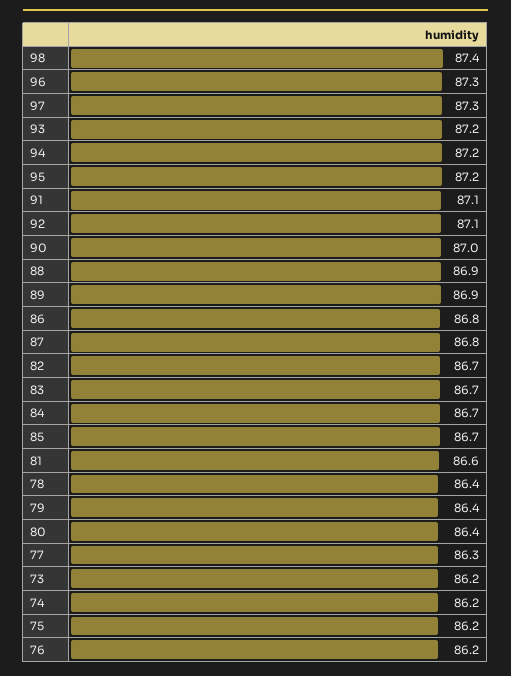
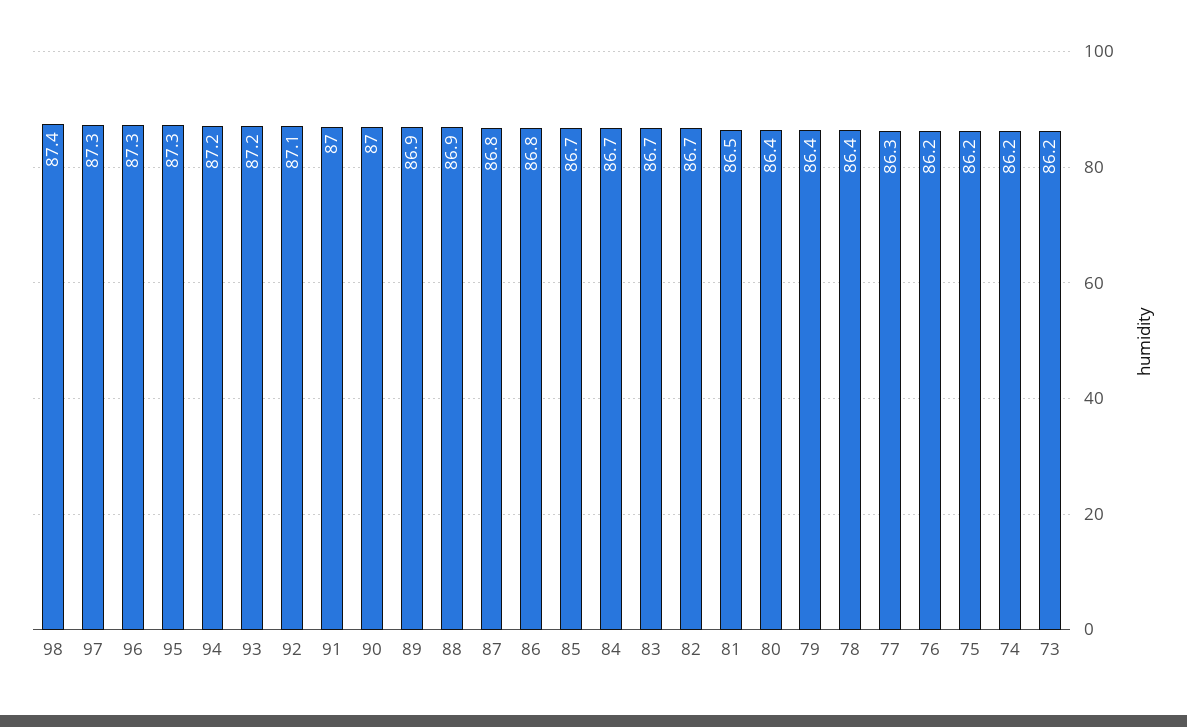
95: 87.2 -> 87.3
91: 87.1 -> 87
81: 86.6 -> 86.5

